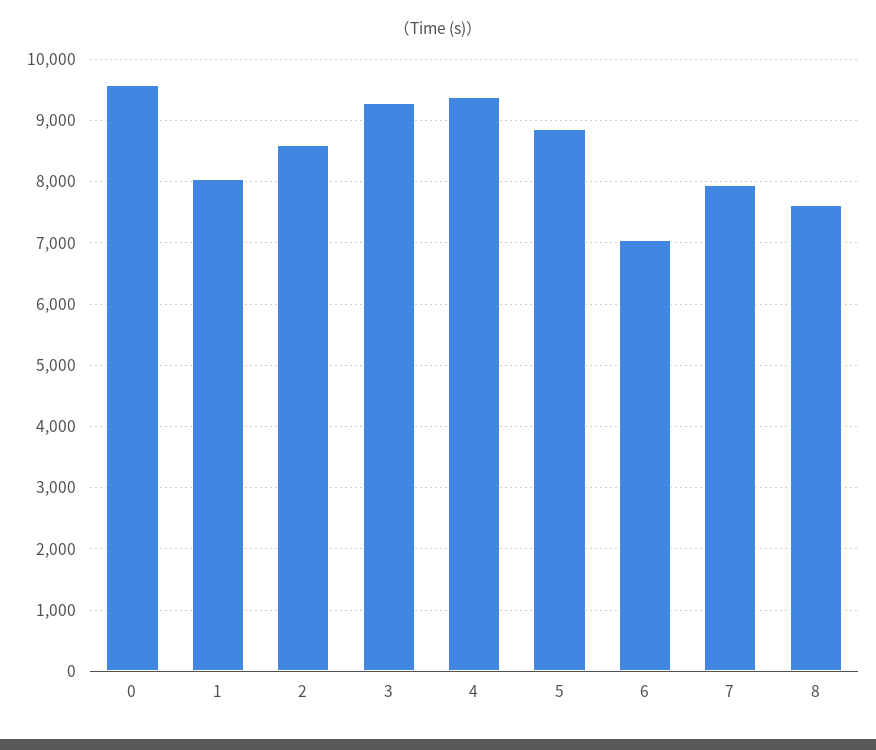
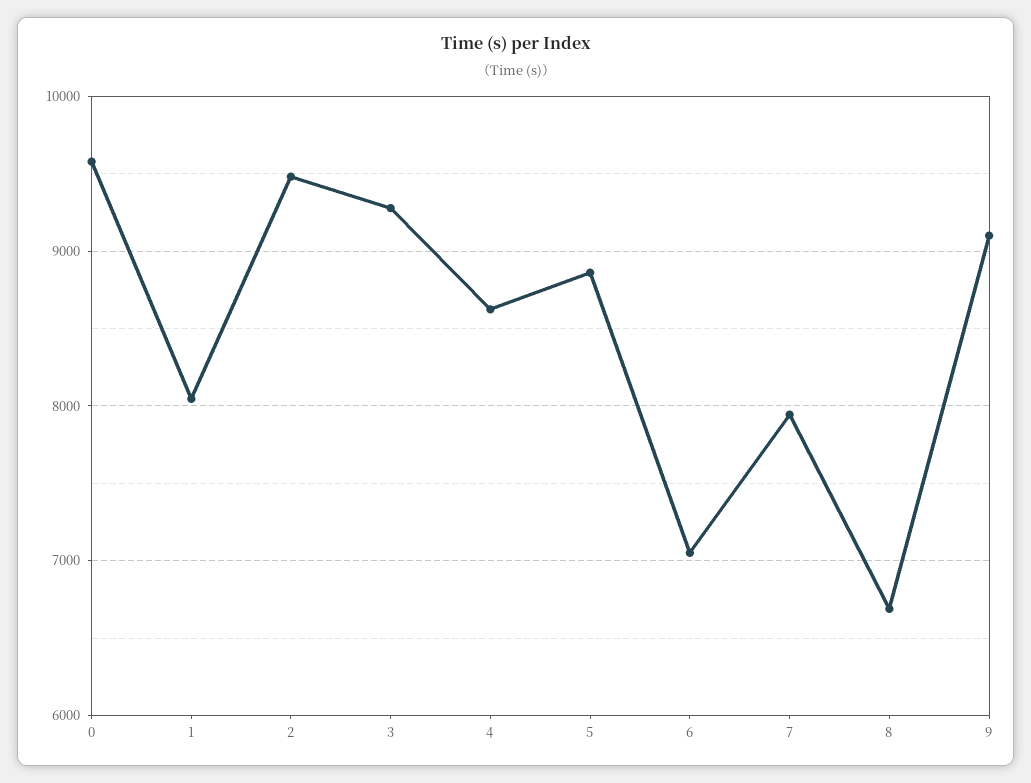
2: 8600 -> 9500
4: 9400 -> 8600
8: 7600 -> 6700
9: none -> 9100

